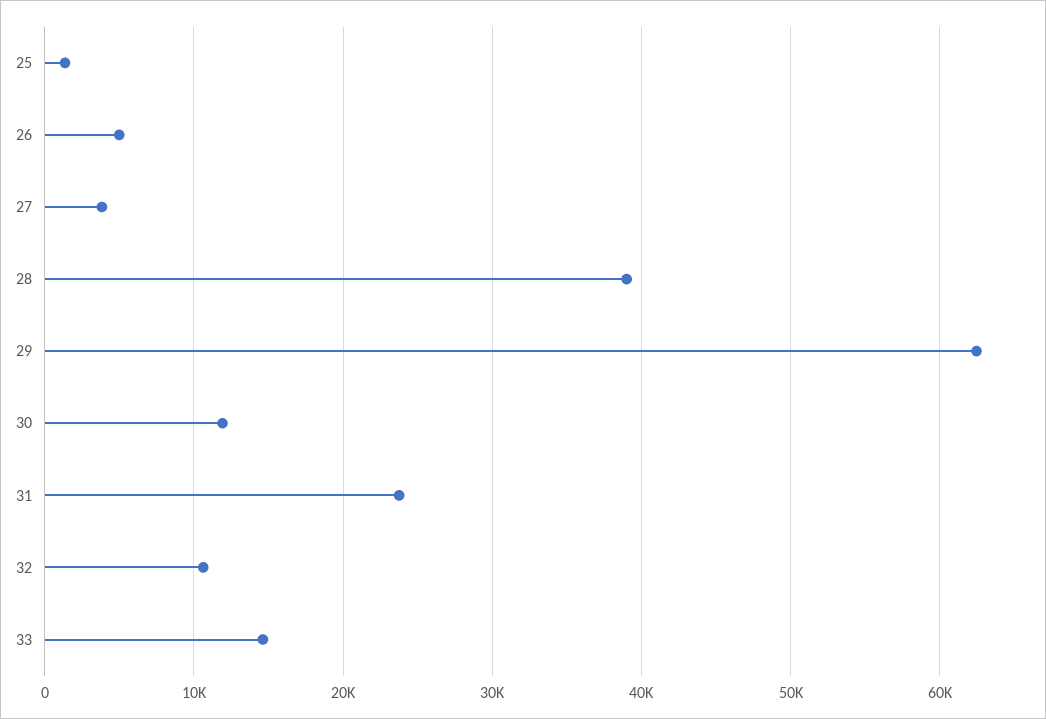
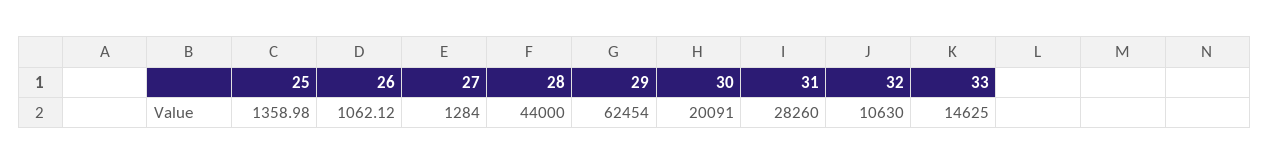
26: 5000 -> 1062.12
27: 4000 -> 1284
28: 39000 -> 44000
30: 12000 -> 20091
31: 24000 -> 28260

